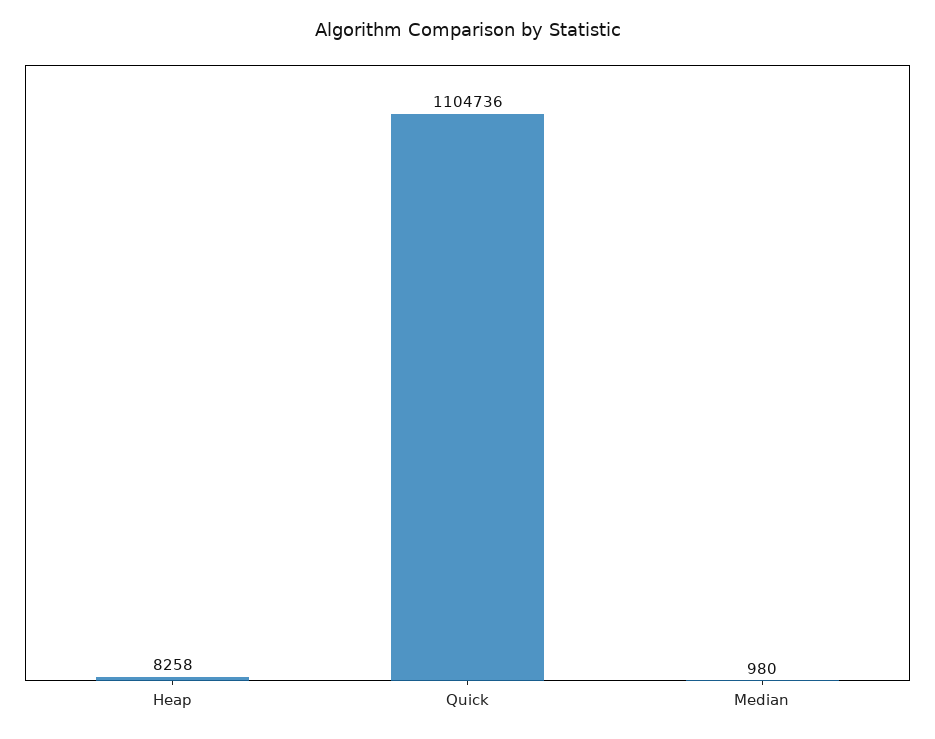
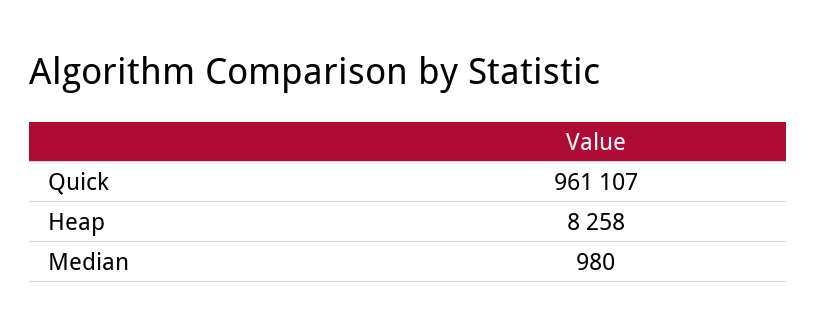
Quick: 1104736 -> 961107

